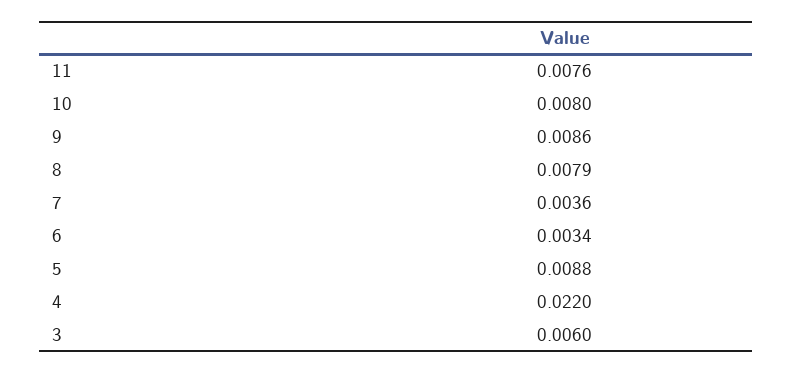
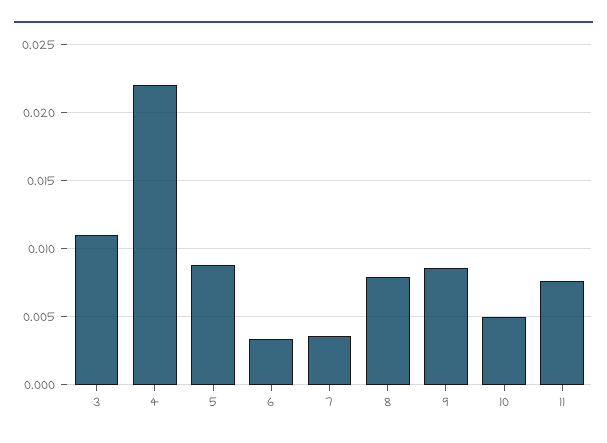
10: 0.008 -> 0.005
3: 0.006 -> 0.011

